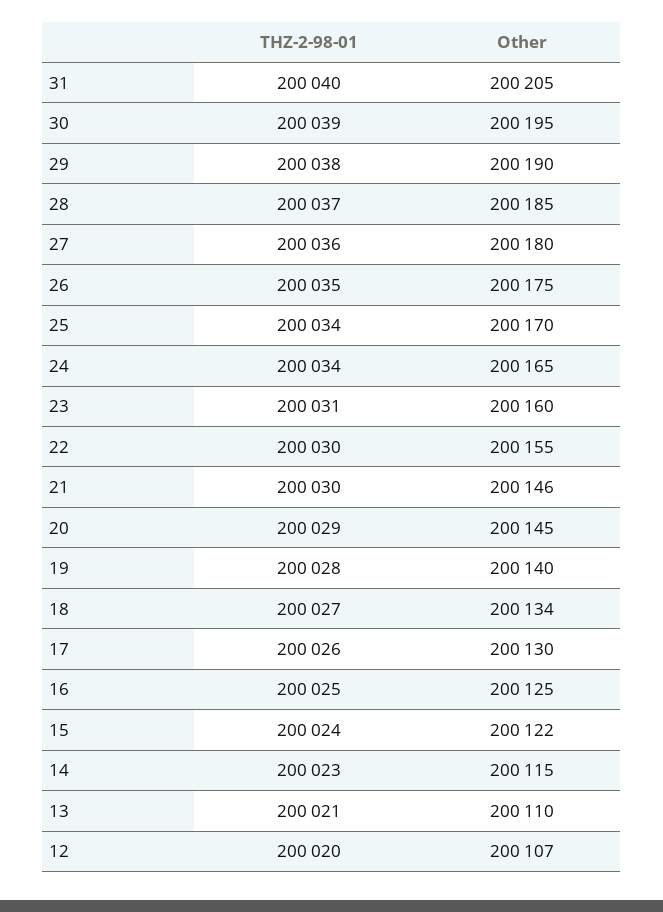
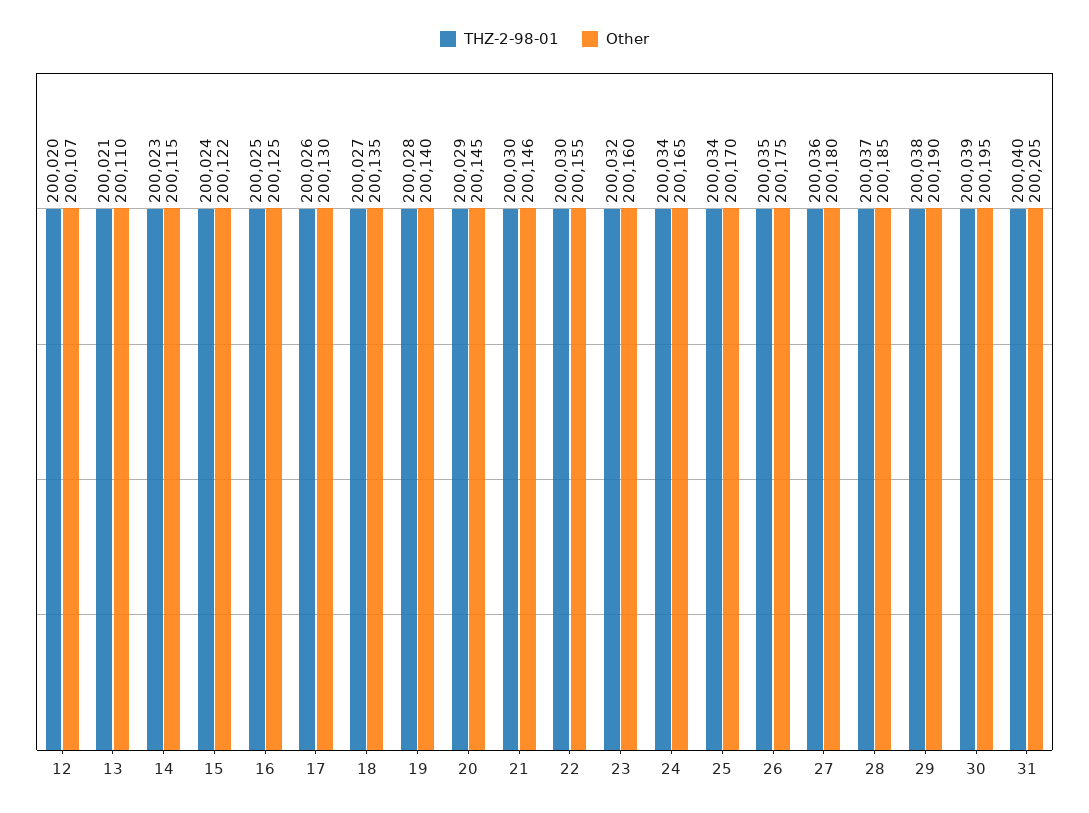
THZ-2-98-01, 23: 200031 -> 200032
Other, 18: 200134 -> 200135

